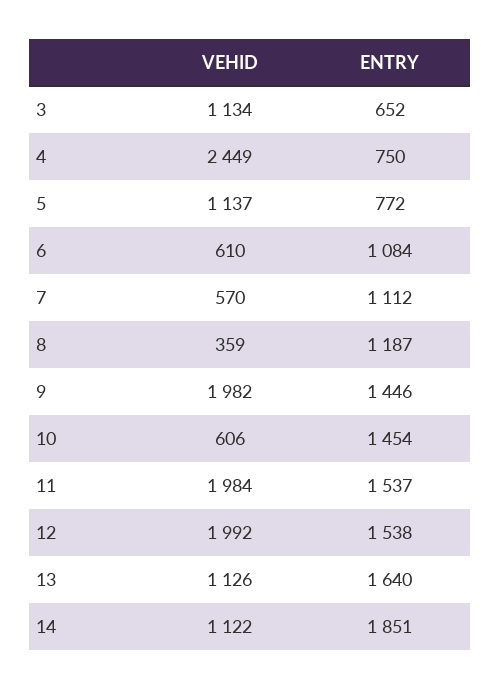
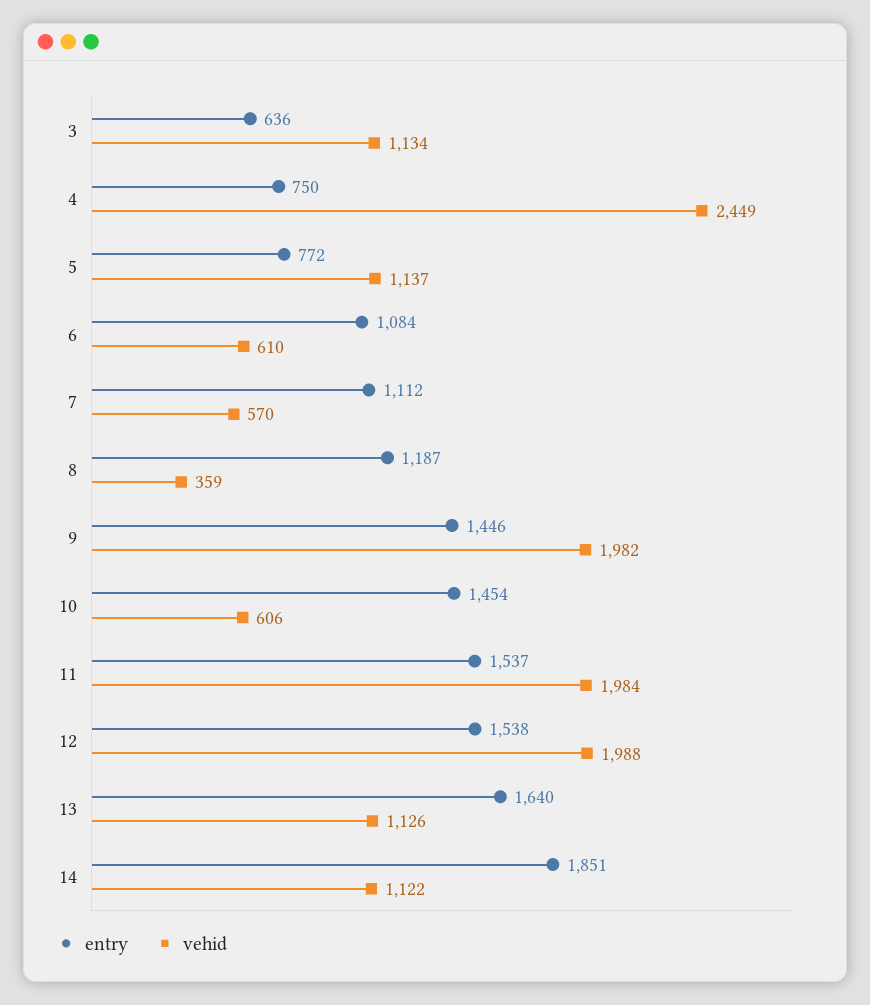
ENTRY, 3: 652 -> 636
VEHID, 12: 1992 -> 1988

